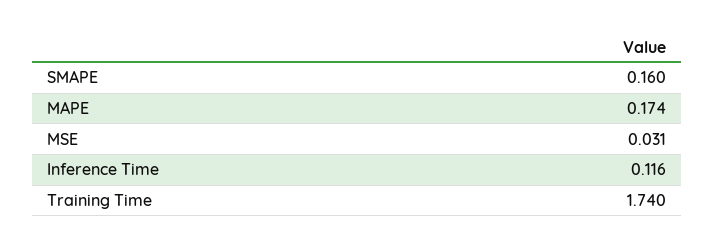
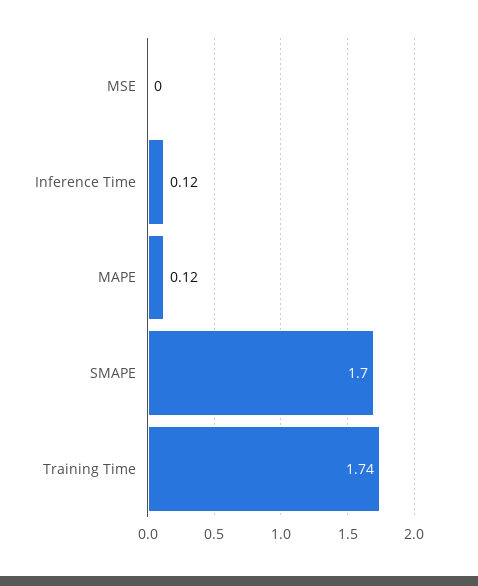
SMAPE: 0.16 -> 1.7
MAPE: 0.174 -> 0.12
MSE: 0.031 -> 0

